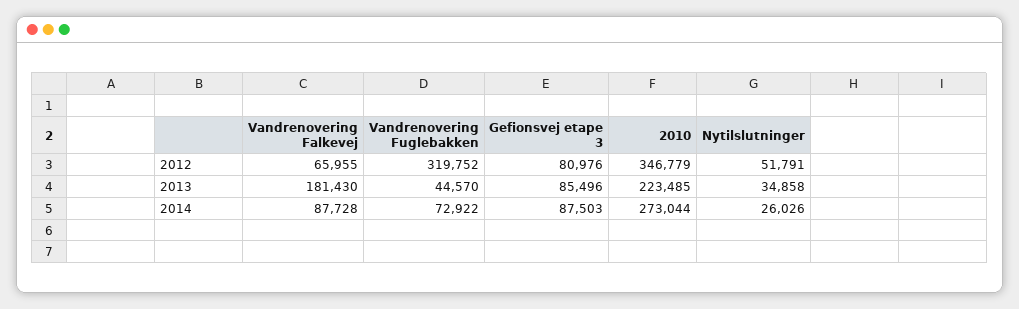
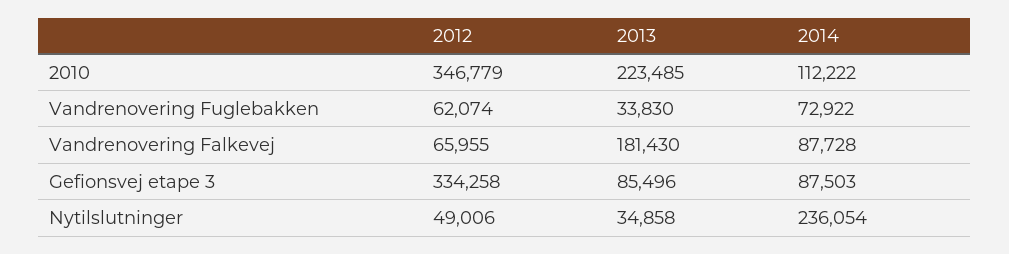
Vandrenovering Fuglebakken, 2012: 319752 -> 62074
Gefionsvej etape 3, 2012: 80976 -> 334258
Nytilslutninger, 2012: 51791 -> 49006
Vandrenovering Fuglebakken, 2013: 44570 -> 33830
2010, 2014: 273044 -> 112222
Nytilslutninger, 2014: 26026 -> 236054

